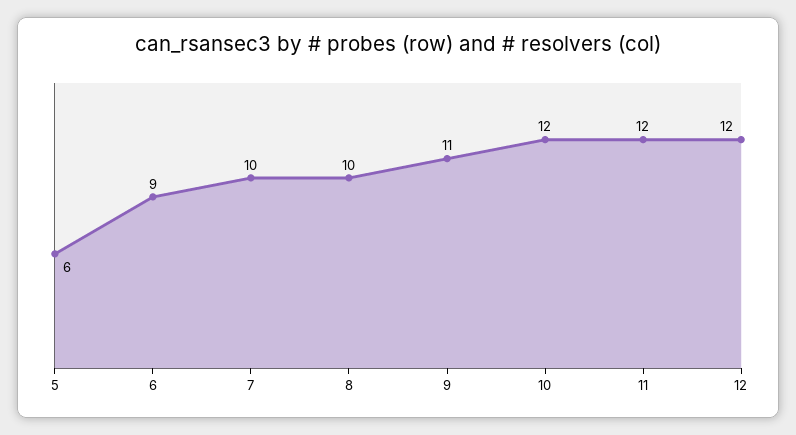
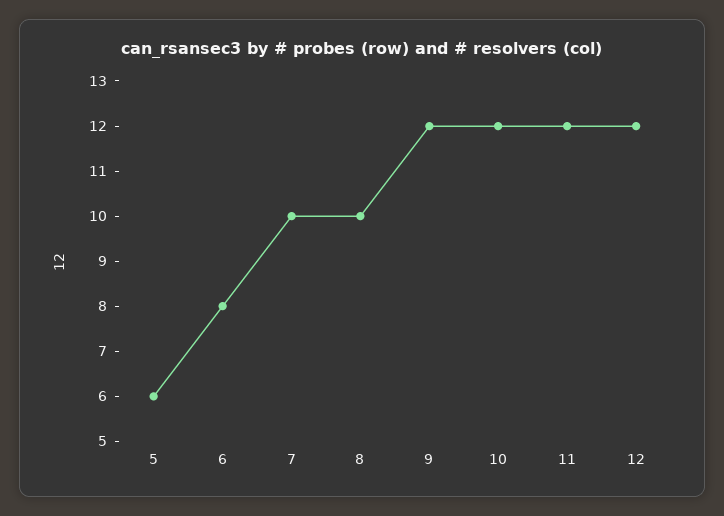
6: 9 -> 8
9: 11 -> 12

